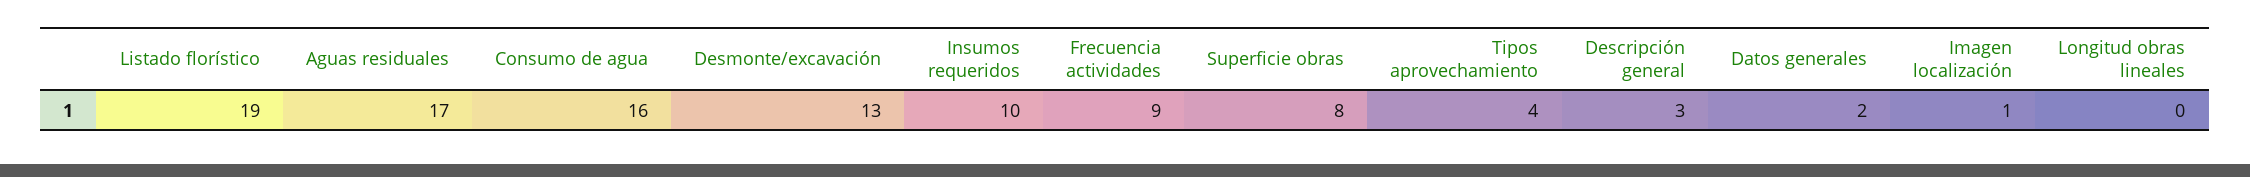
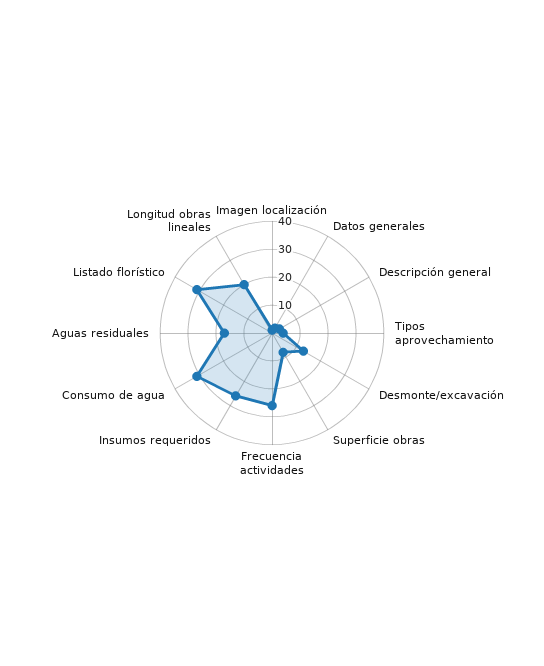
Listado florístico: 19 -> 30
Consumo de agua: 16 -> 30
Insumos requeridos: 10 -> 25
Frecuencia actividades: 9 -> 25
Longitud obras lineales: 0 -> 20

